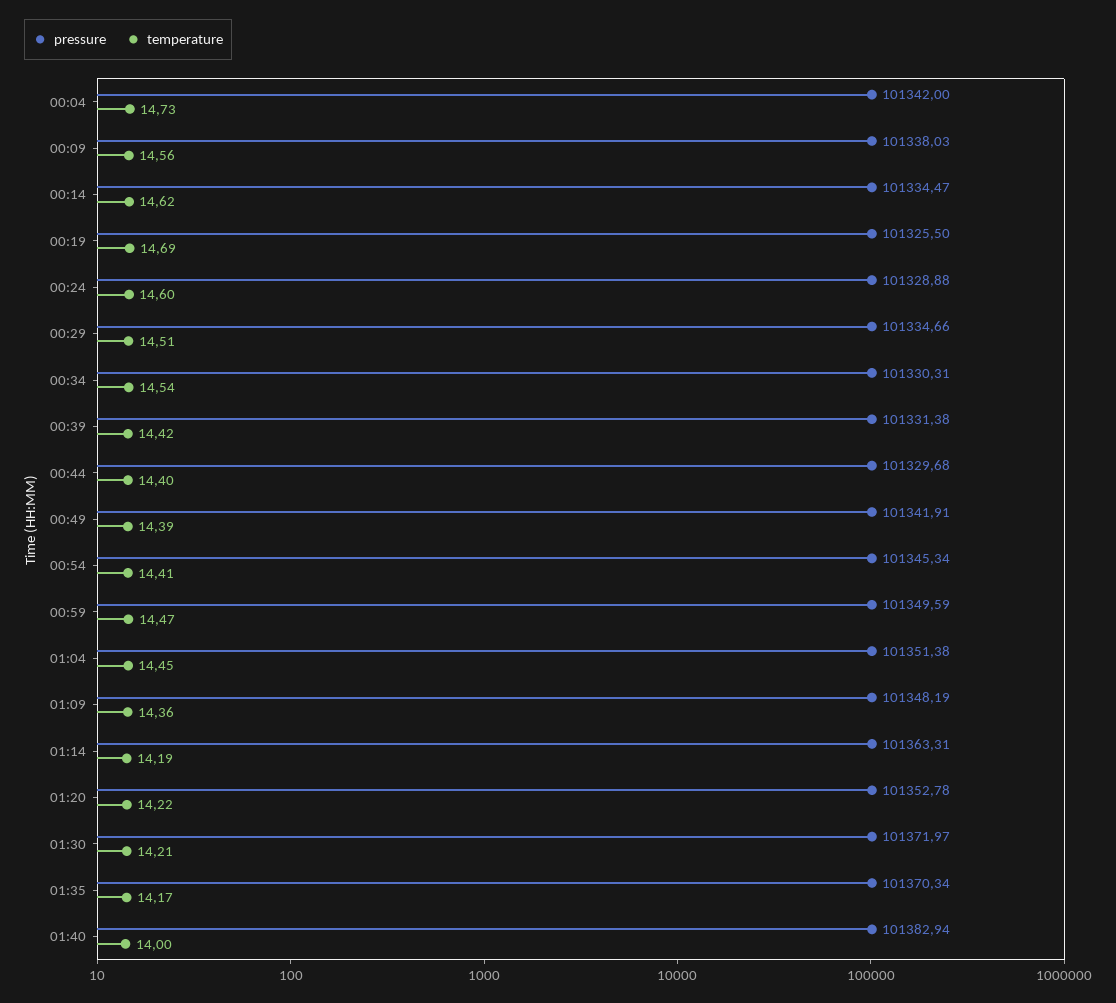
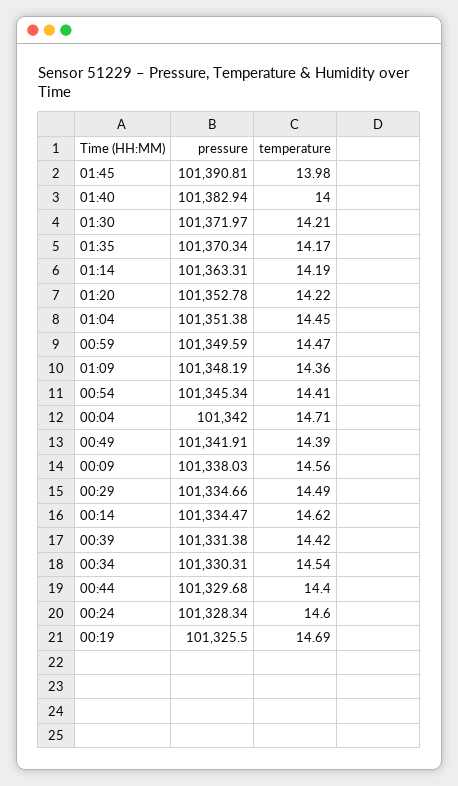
temperature, 00:04: 14.73 -> 14.71
pressure, 00:24: 101328.88 -> 101328.34
temperature, 00:29: 14.51 -> 14.49
pressure, 01:45: none -> 101390.81
temperature, 01:45: none -> 13.98

